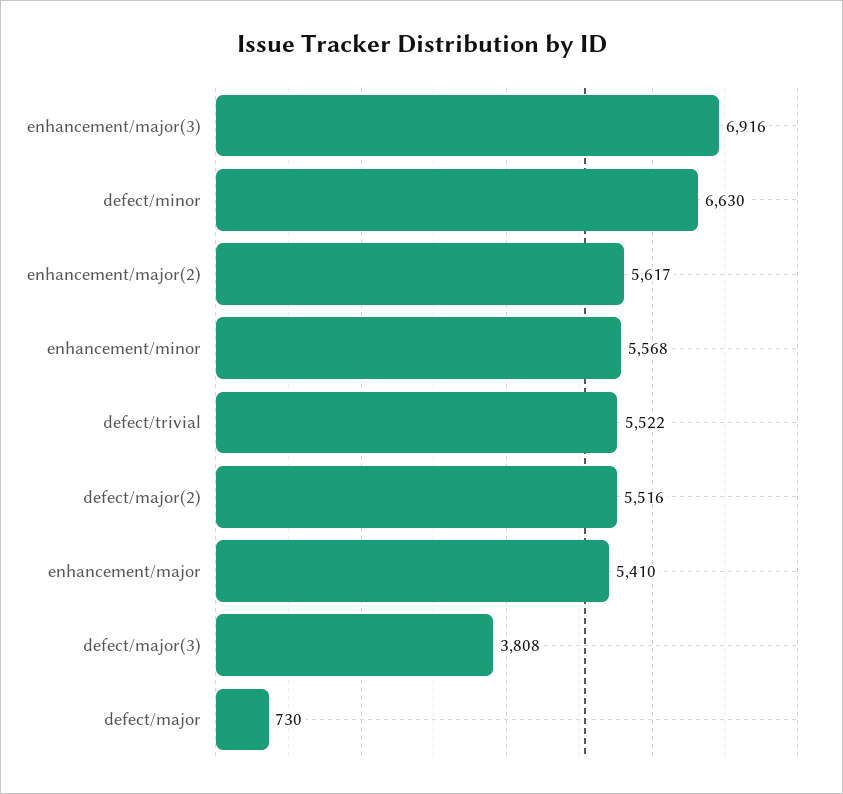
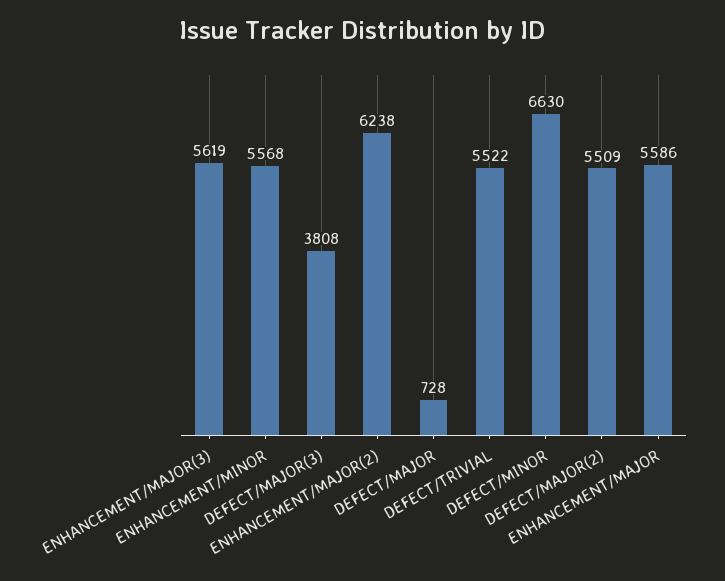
enhancement/major(3): 6916 -> 5619
enhancement/major(2): 5617 -> 6238
defect/major(2): 5516 -> 5509
enhancement/major: 5410 -> 5586
defect/major: 730 -> 728

